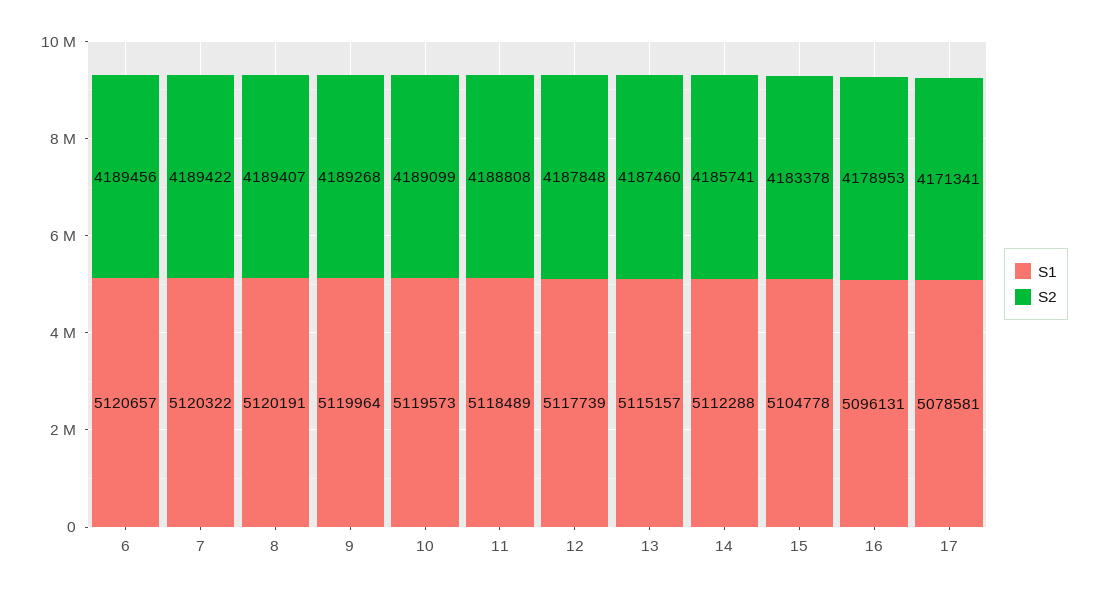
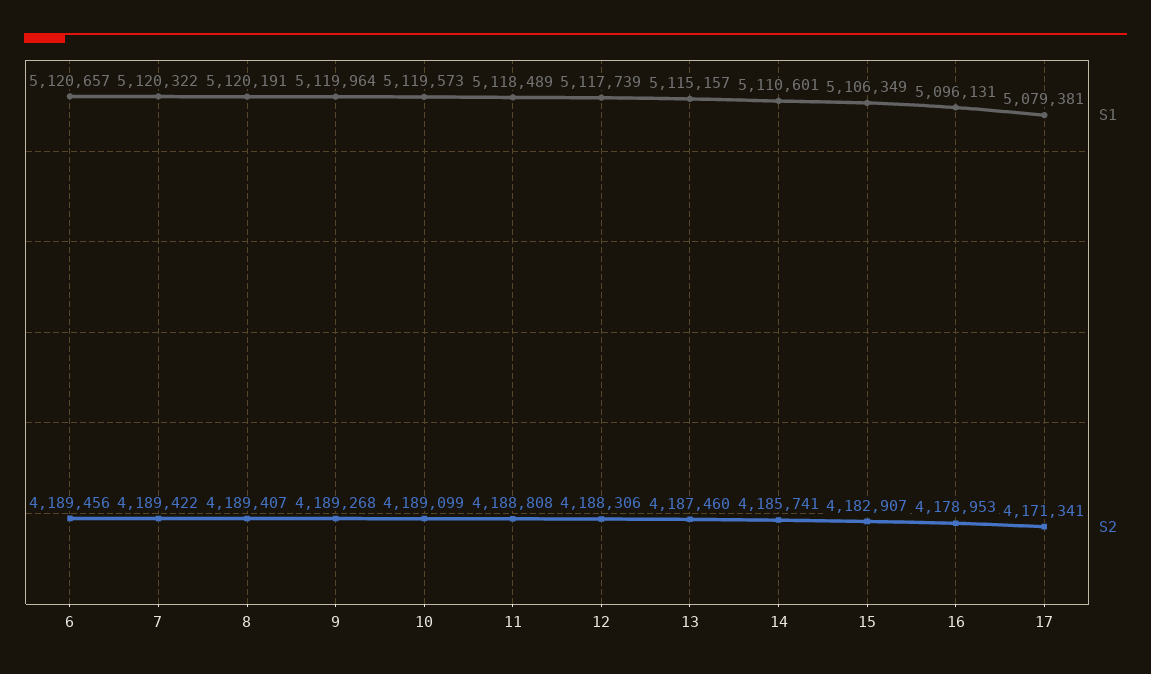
S2, 12: 4187848 -> 4188306
S1, 14: 5112288 -> 5110601
S1, 15: 5104778 -> 5106349
S2, 15: 4183378 -> 4182907
S1, 17: 5078581 -> 5079381

